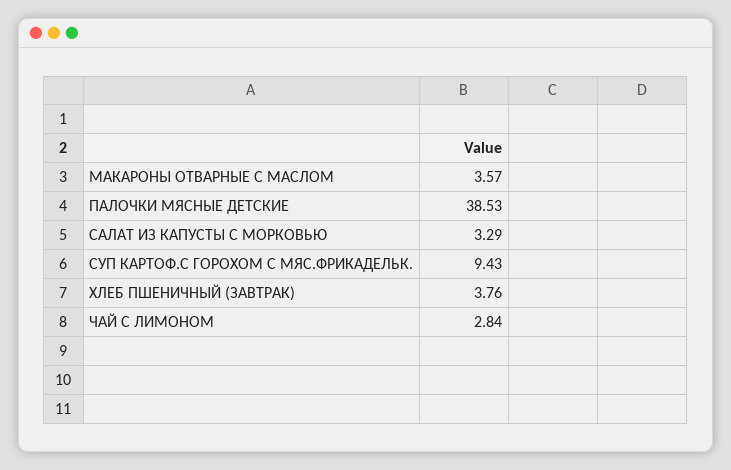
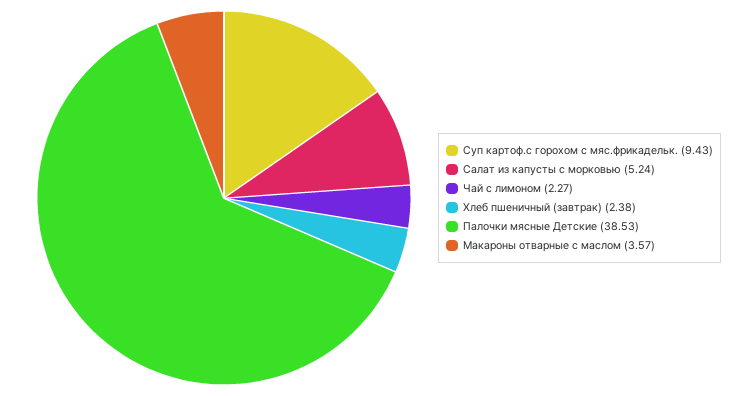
САЛАТ ИЗ КАПУСТЫ С МОРКОВЬЮ: 3.29 -> 5.24
ХЛЕБ ПШЕНИЧНЫЙ (ЗАВТРАК): 3.76 -> 2.38
ЧАЙ С ЛИМОНОМ: 2.84 -> 2.27

